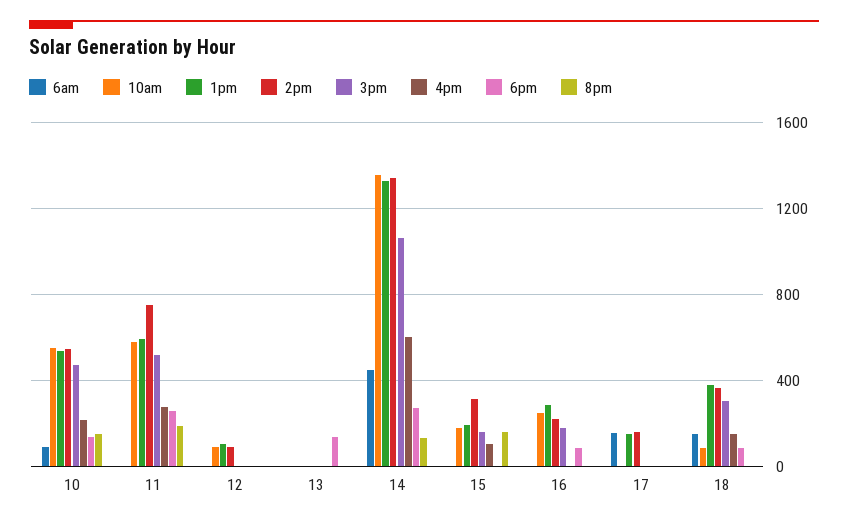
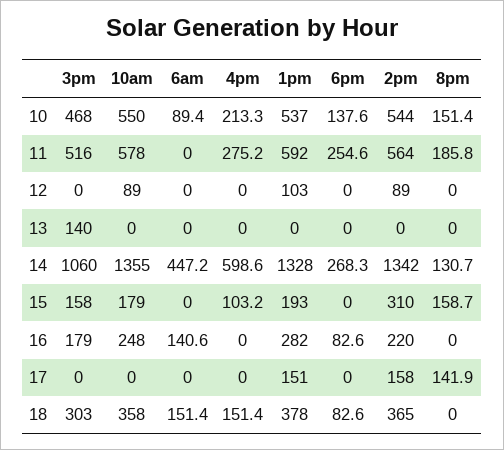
2pm, 11: 750 -> 564
3pm, 13: 0 -> 140
6pm, 13: 150 -> 0
6am, 16: 0 -> 140.6
6am, 17: 150 -> 0
8pm, 17: 0 -> 141.9
10am, 18: 100 -> 358

